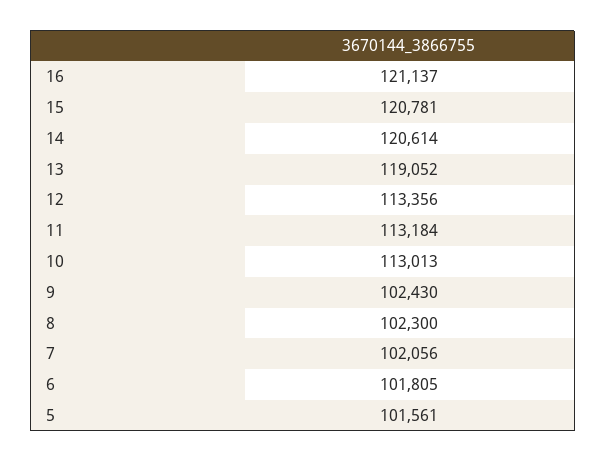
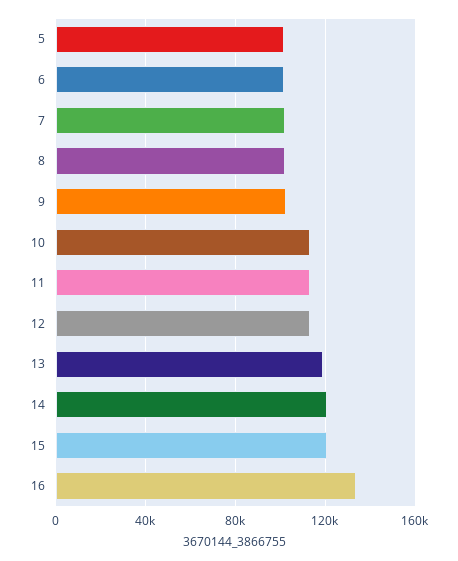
16: 121137 -> 135000

